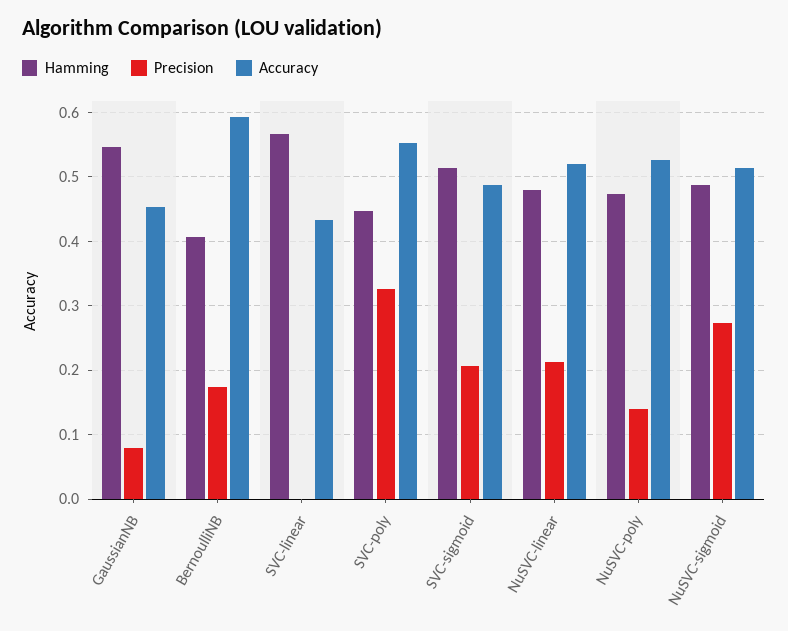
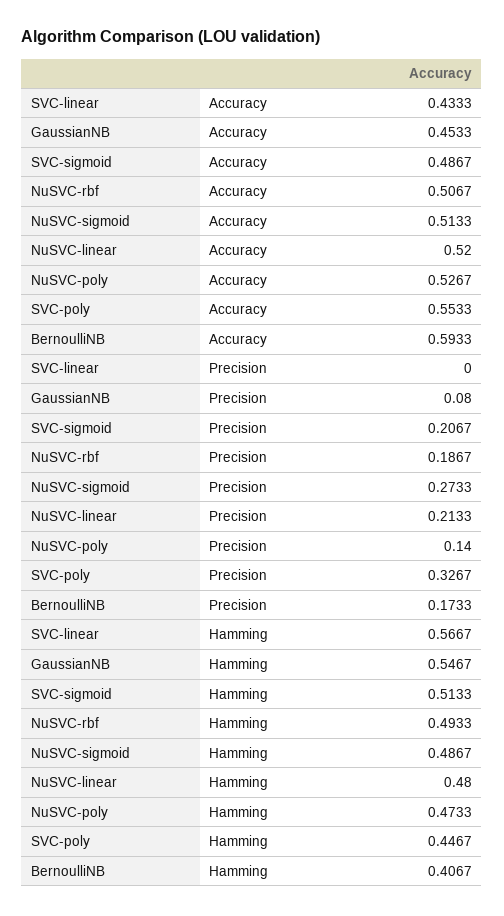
Accuracy, NuSVC-rbf: none -> 0.5067
Precision, NuSVC-rbf: none -> 0.1867
Hamming, NuSVC-rbf: none -> 0.4933

